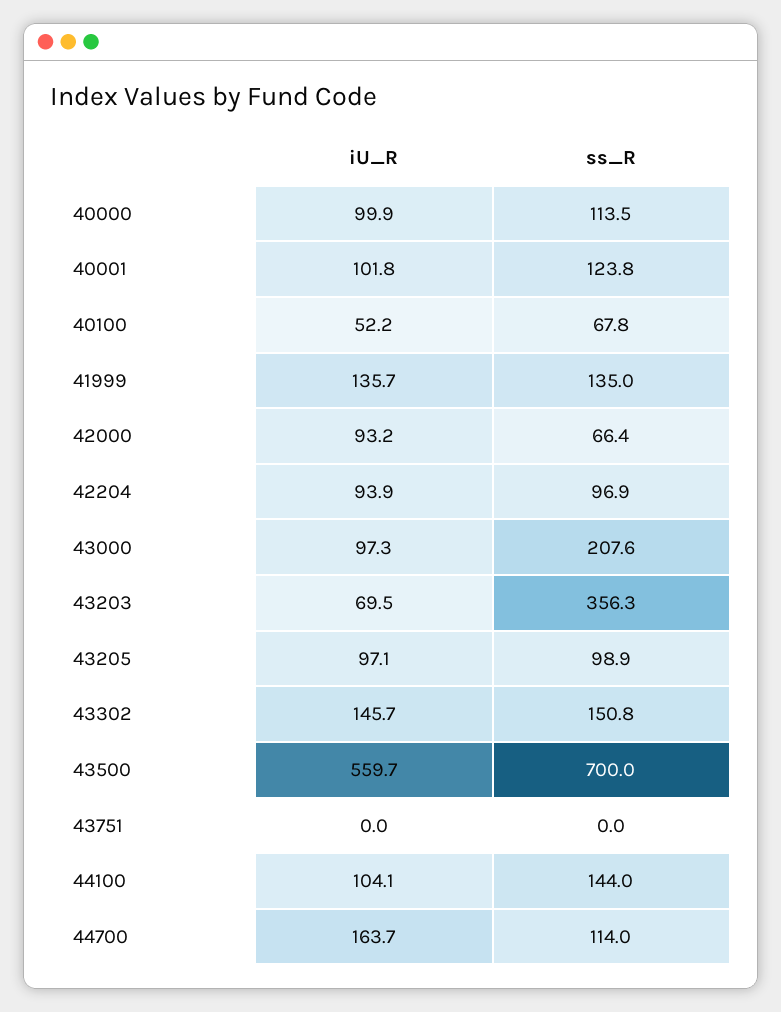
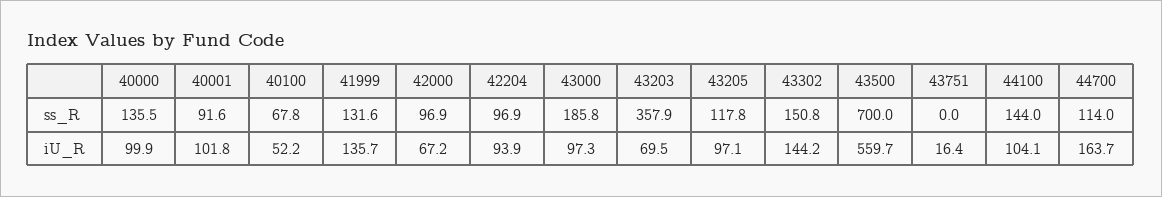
ss_R, 40000: 113.5 -> 135.5
ss_R, 40001: 123.8 -> 91.6
ss_R, 41999: 135 -> 131.6
iU_R, 42000: 93.2 -> 67.2
ss_R, 42000: 66.4 -> 96.9
ss_R, 43000: 207.6 -> 185.8
ss_R, 43203: 356.3 -> 357.9
ss_R, 43205: 98.9 -> 117.8
iU_R, 43302: 145.7 -> 144.2
iU_R, 43751: 0 -> 16.4

